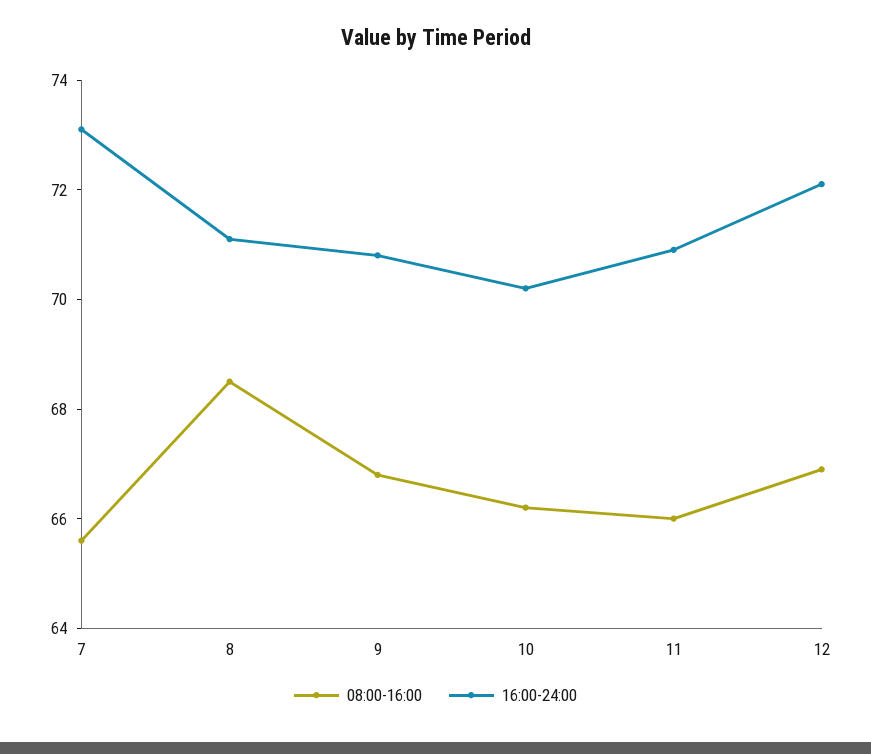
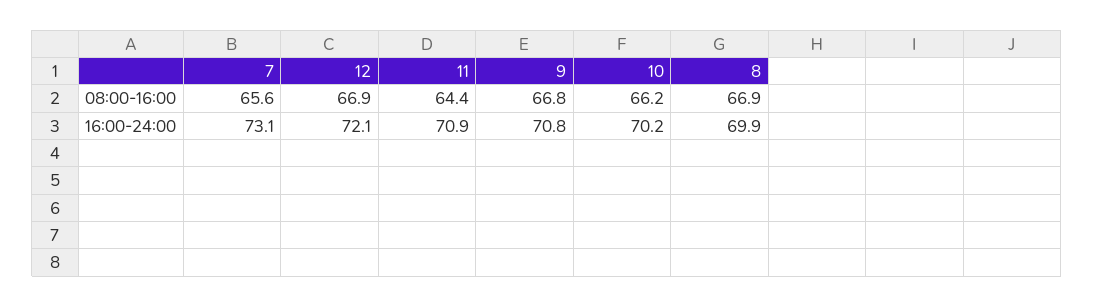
08:00-16:00, 8: 68.5 -> 66.9
16:00-24:00, 8: 71 -> 69.9
08:00-16:00, 11: 66 -> 64.4

